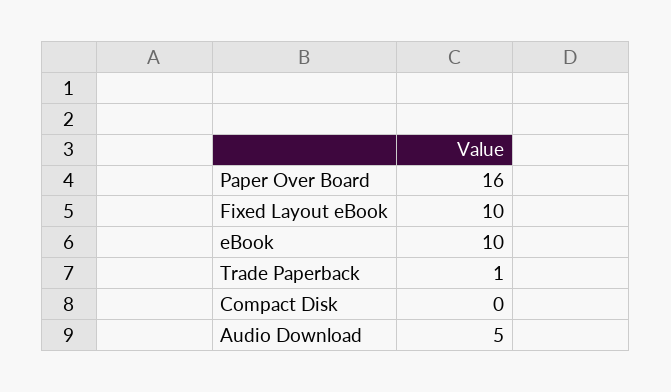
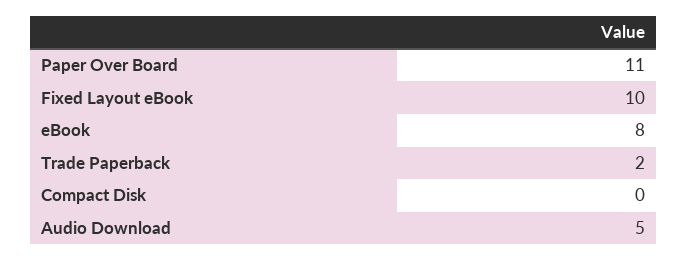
Paper Over Board: 16 -> 11
eBook: 10 -> 8
Trade Paperback: 1 -> 2

